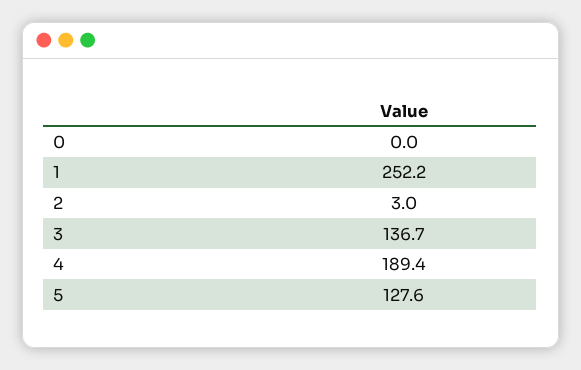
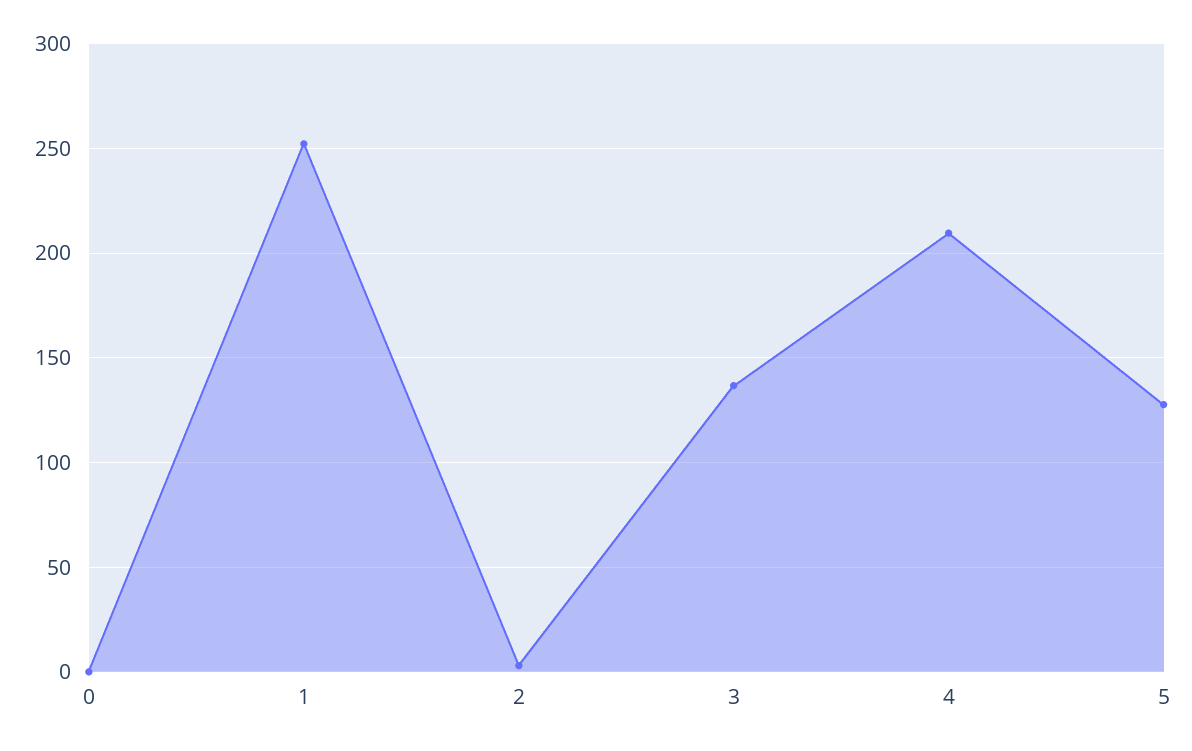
4: 189.4 -> 210

